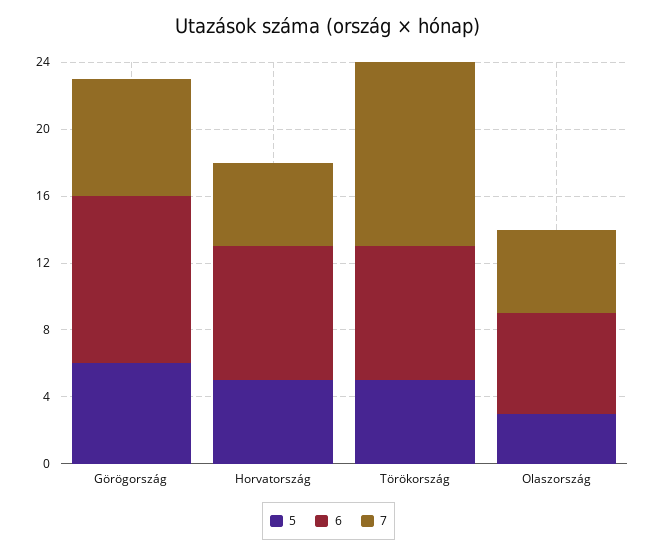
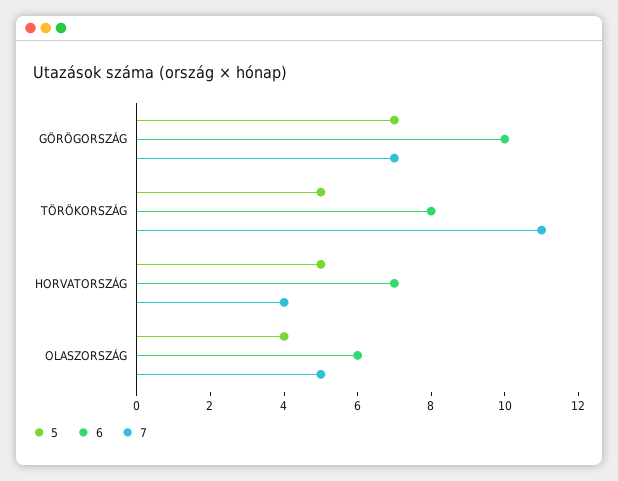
5, Görögország: 6 -> 7
6, Horvatország: 8 -> 7
7, Horvatország: 5 -> 4
5, Olaszország: 3 -> 4

